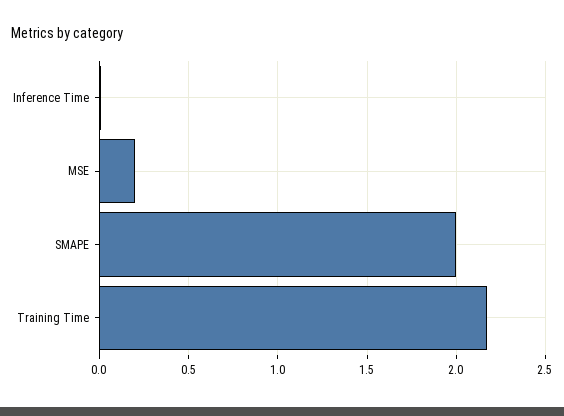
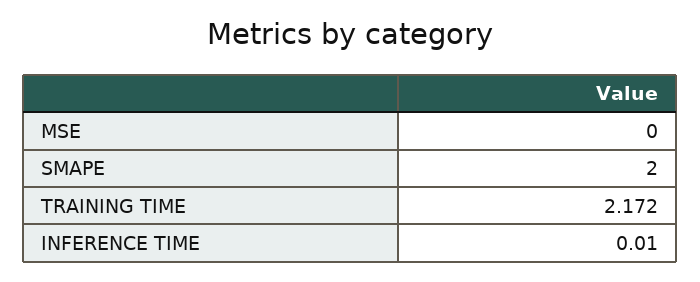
MSE: 0.2 -> 0

